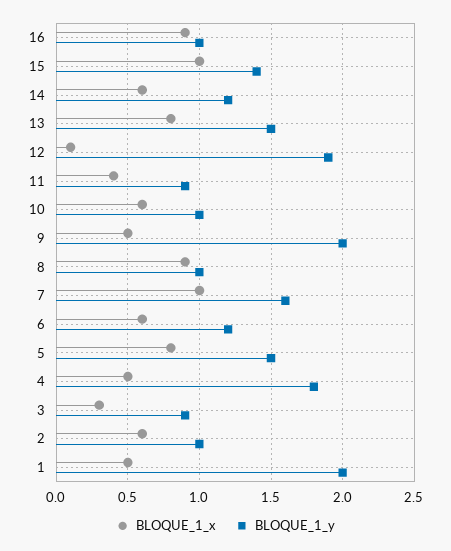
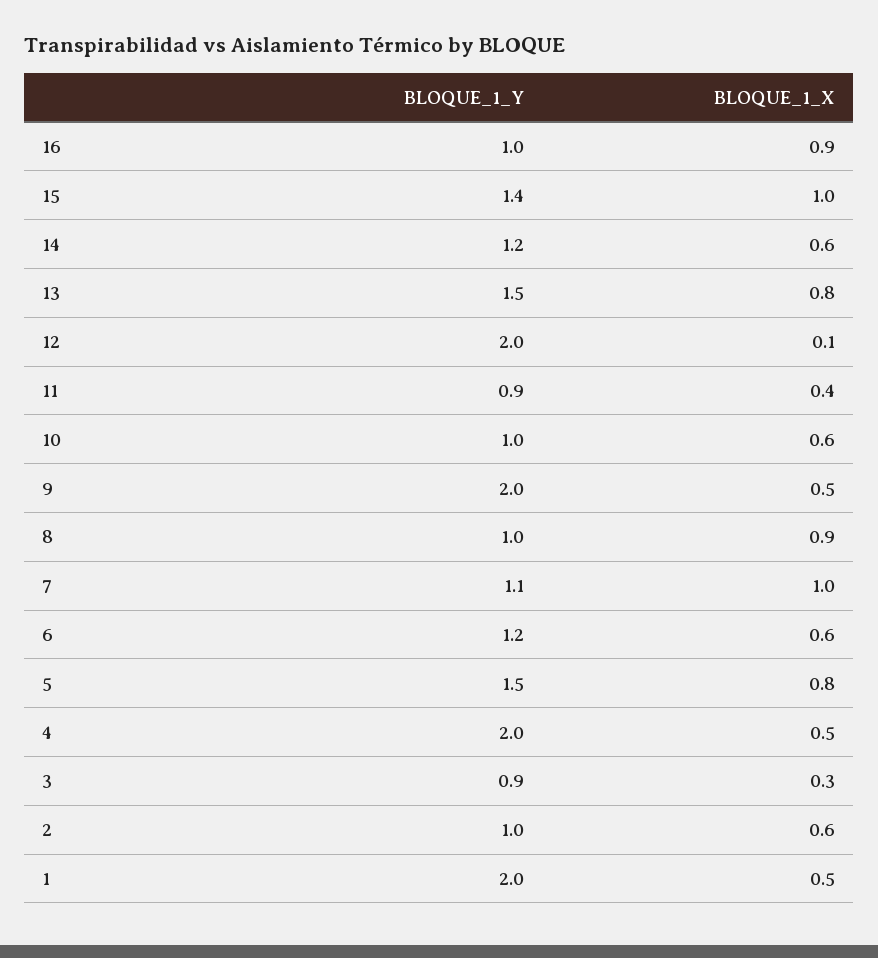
BLOQUE_1_y, 12: 1.9 -> 2
BLOQUE_1_y, 7: 1.6 -> 1.1
BLOQUE_1_y, 4: 1.8 -> 2

